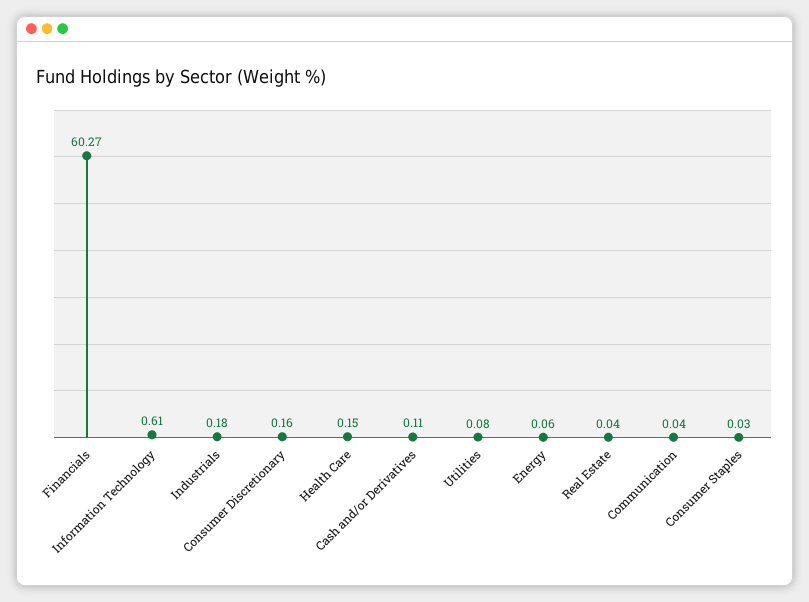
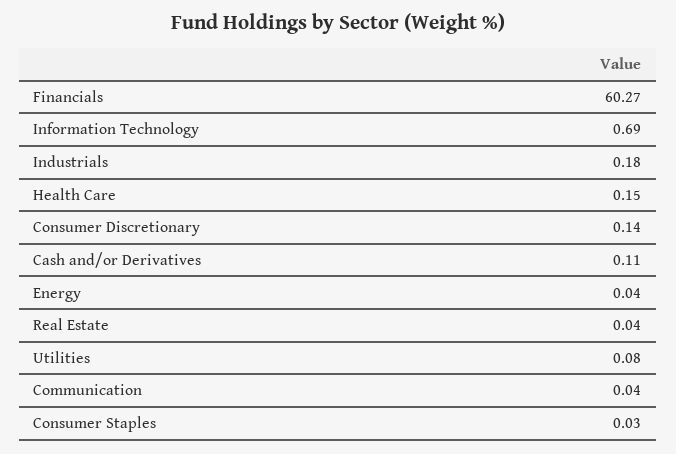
Information Technology: 0.61 -> 0.69
Consumer Discretionary: 0.16 -> 0.14
Energy: 0.06 -> 0.04

